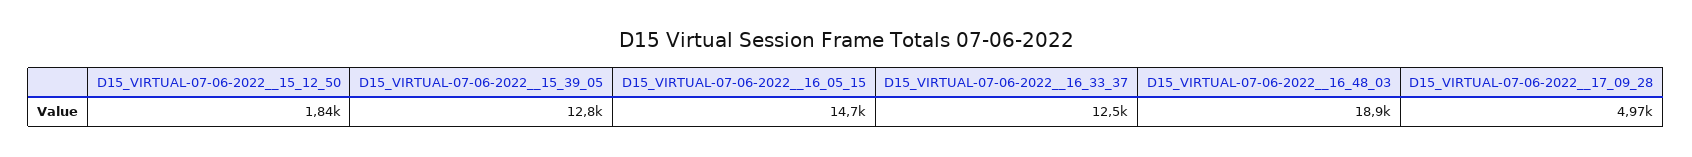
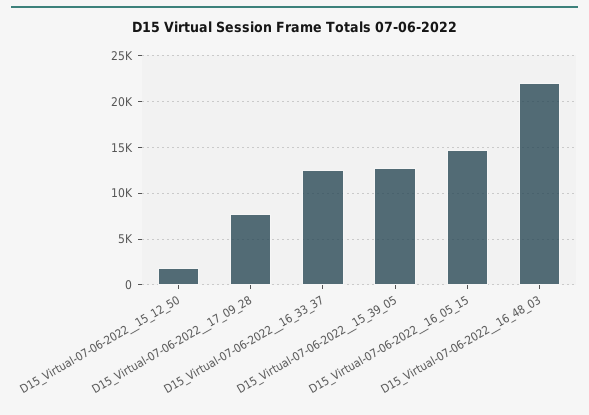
D15_VIRTUAL-07-06-2022__16_48_03: 18900 -> 22000
D15_VIRTUAL-07-06-2022__17_09_28: 4970 -> 8000

